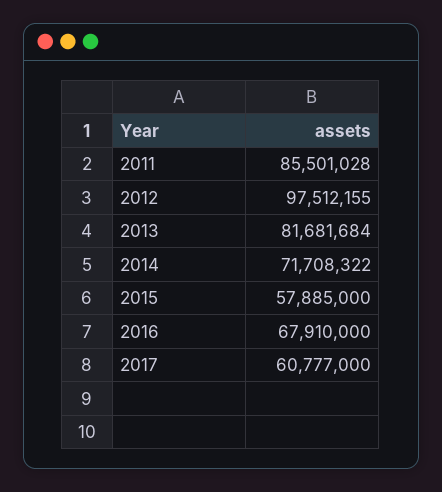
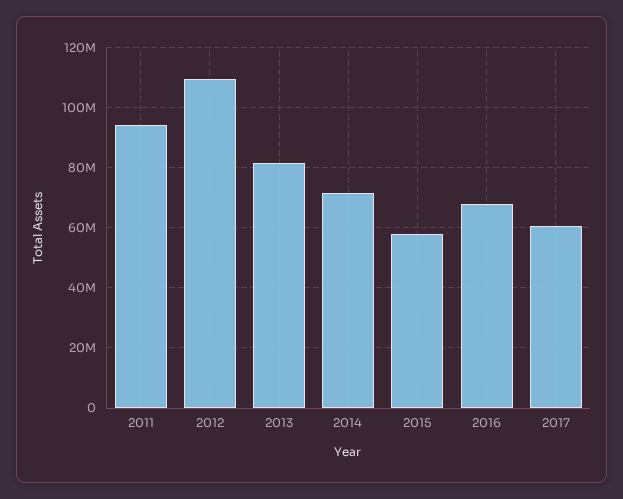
2011: 85501028 -> 94000000
2012: 97512155 -> 110000000

